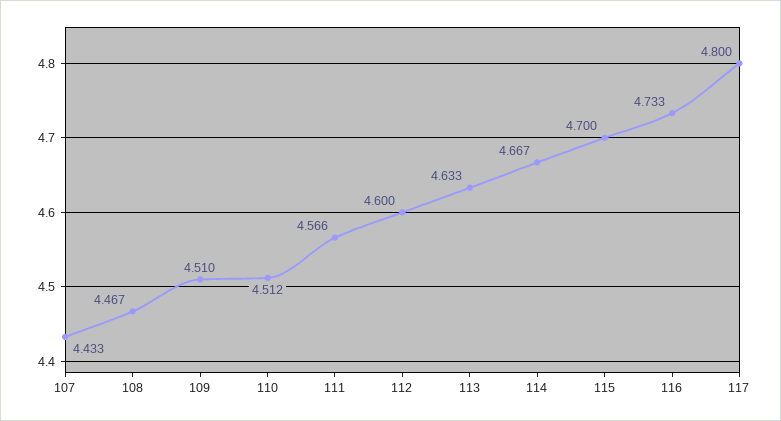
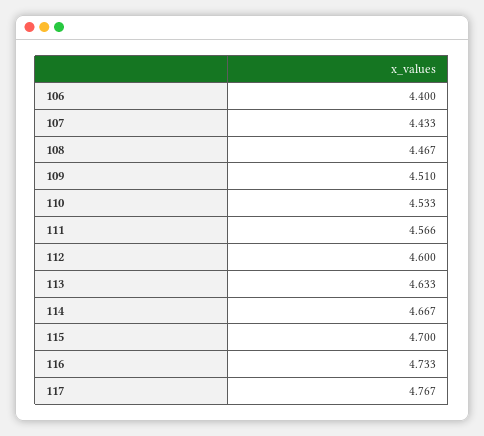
110: 4.512 -> 4.533
117: 4.8 -> 4.767
106: none -> 4.4

